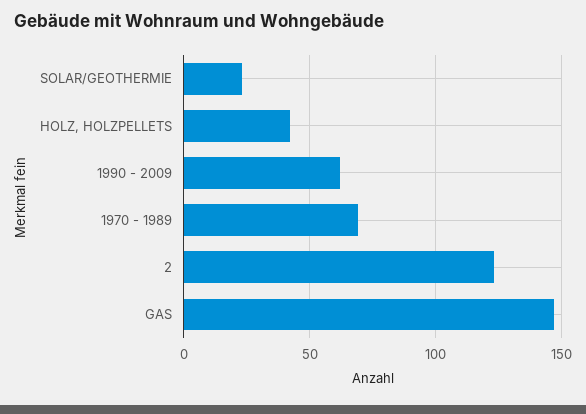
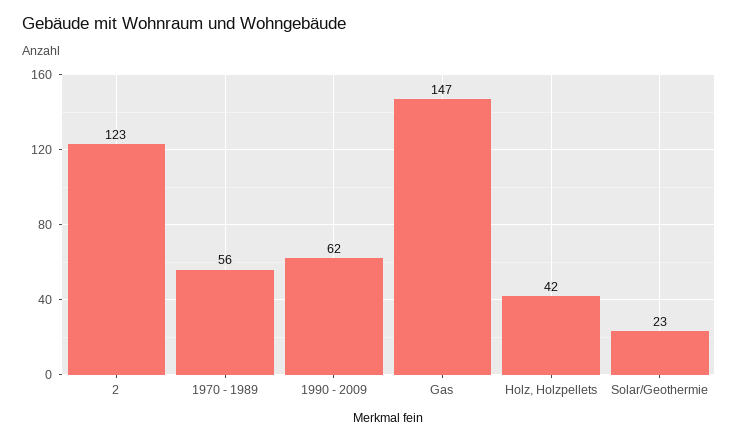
1970 - 1989: 70 -> 56

